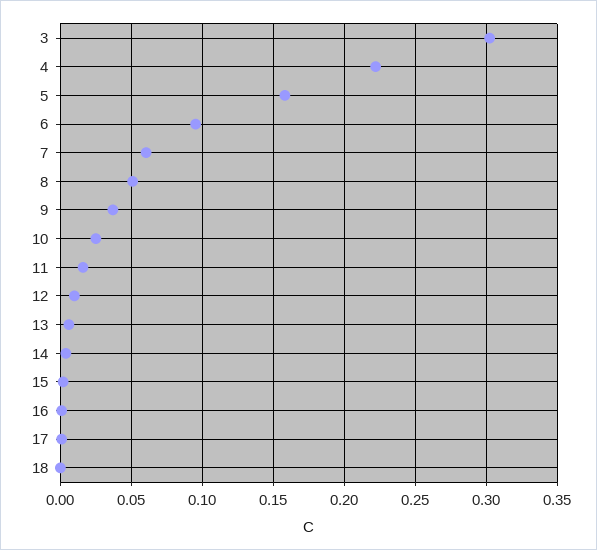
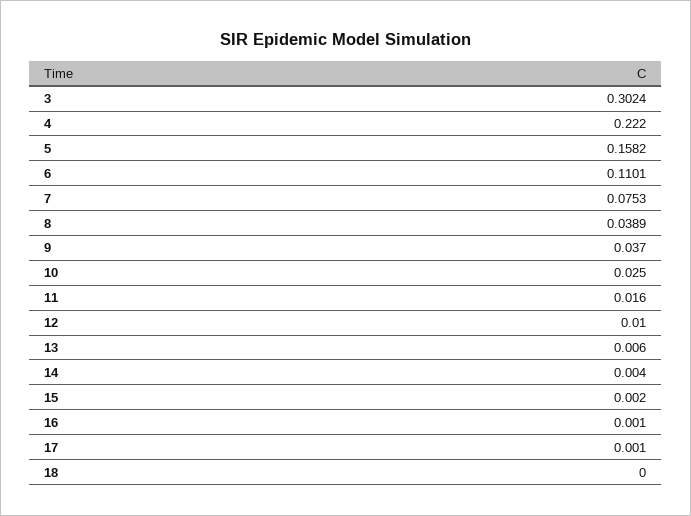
6: 0.095 -> 0.1101
7: 0.06 -> 0.0753
8: 0.05 -> 0.0389

